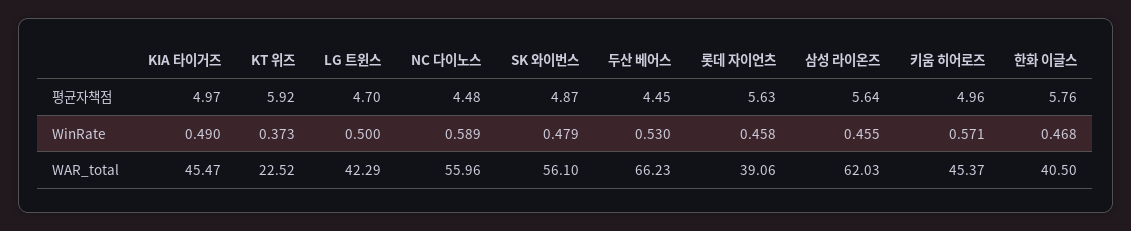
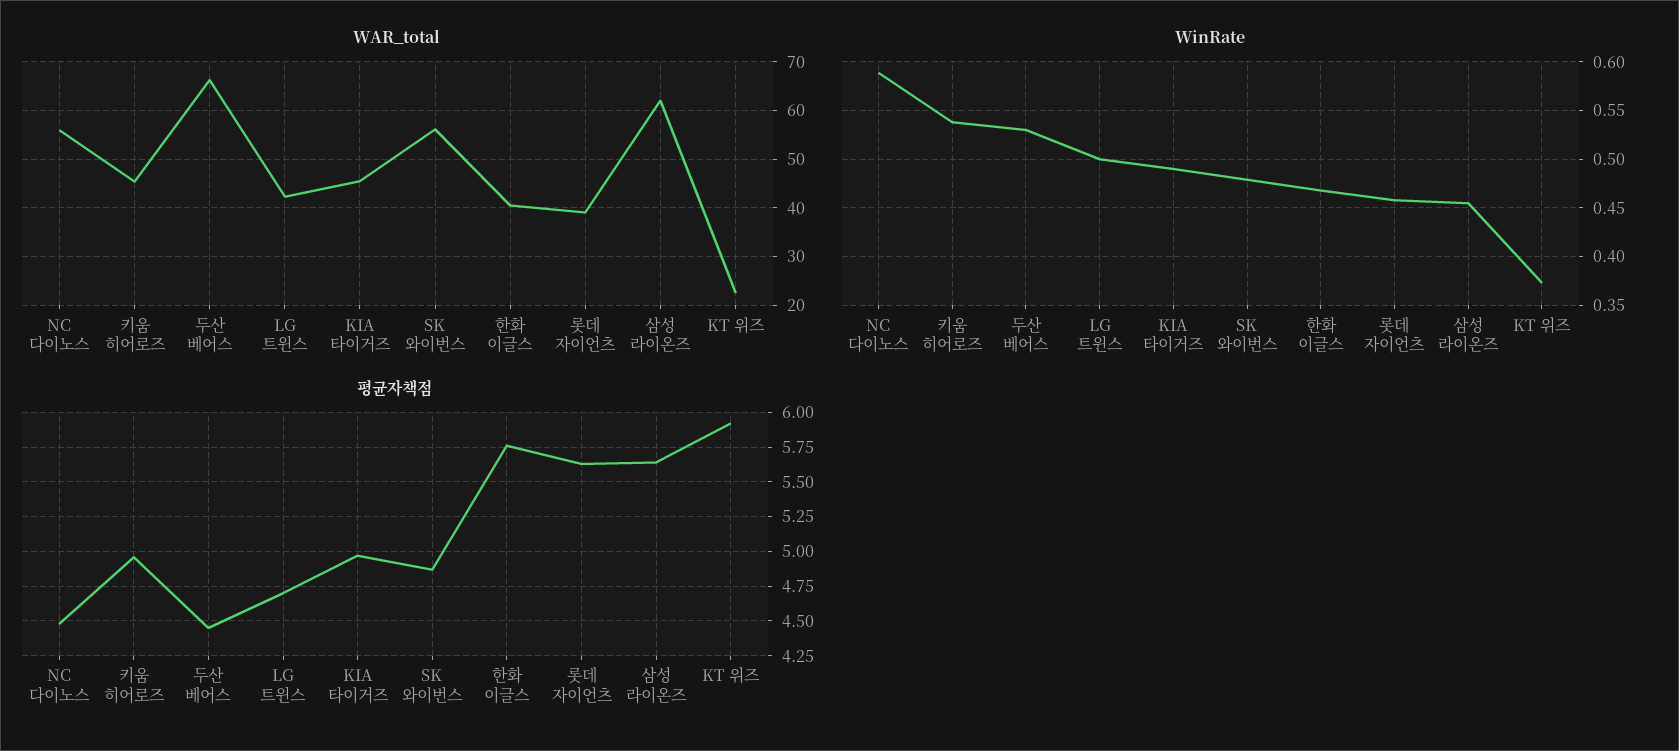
WinRate, 키움 히어로즈: 0.571 -> 0.54

